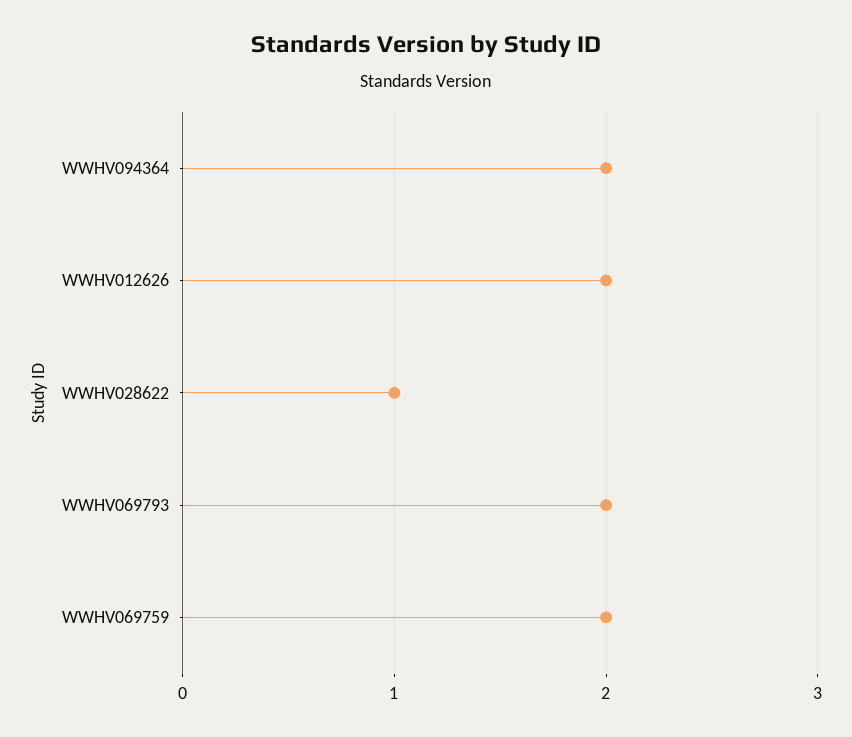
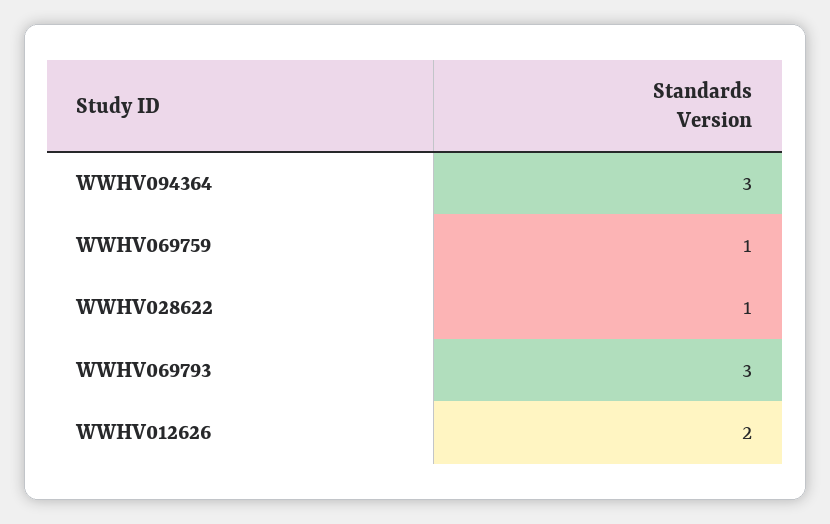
WWHV094364: 2 -> 3
WWHV069793: 2 -> 3
WWHV069759: 2 -> 1

